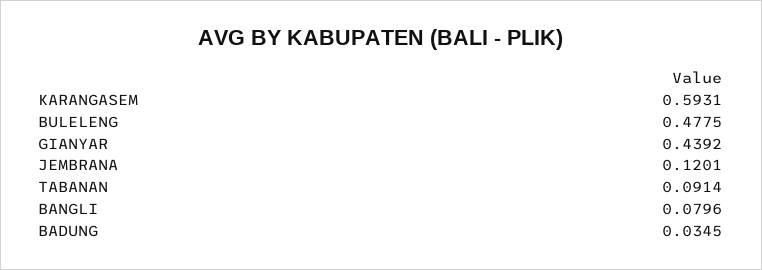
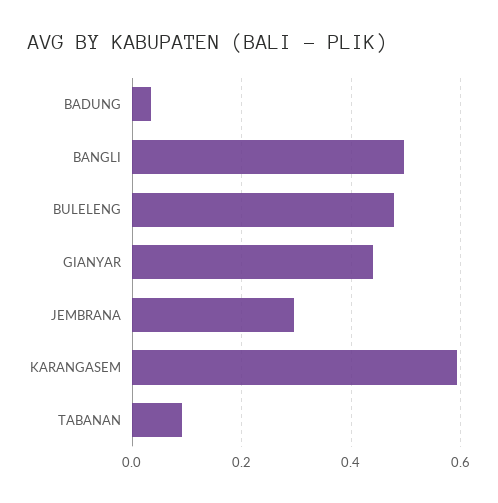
JEMBRANA: 0.1201 -> 0.3
BANGLI: 0.0796 -> 0.5

